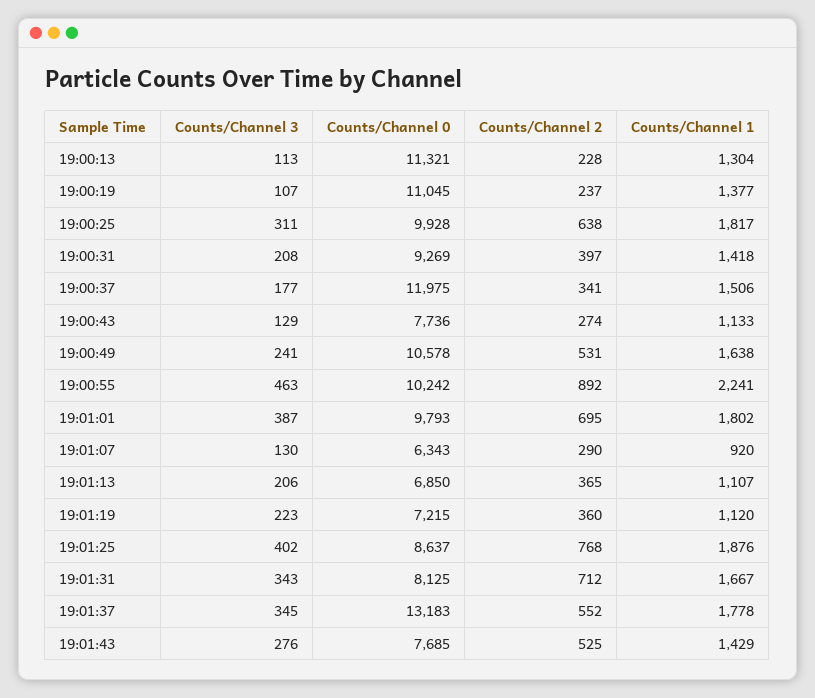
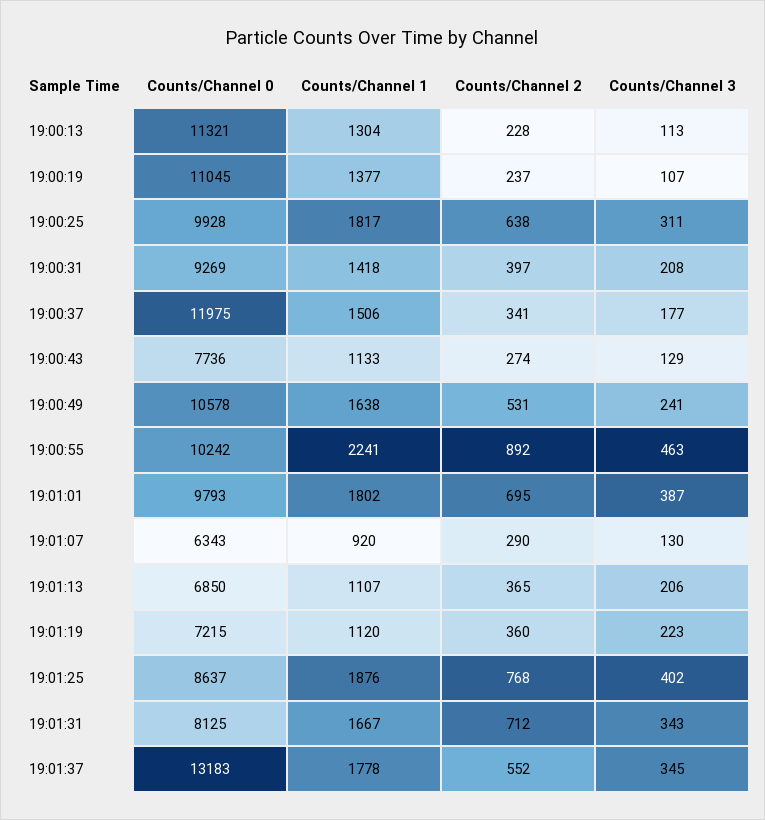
Counts/Channel 3, 19:01:43: 276 -> none
Counts/Channel 0, 19:01:43: 7685 -> none
Counts/Channel 2, 19:01:43: 525 -> none
Counts/Channel 1, 19:01:43: 1429 -> none

